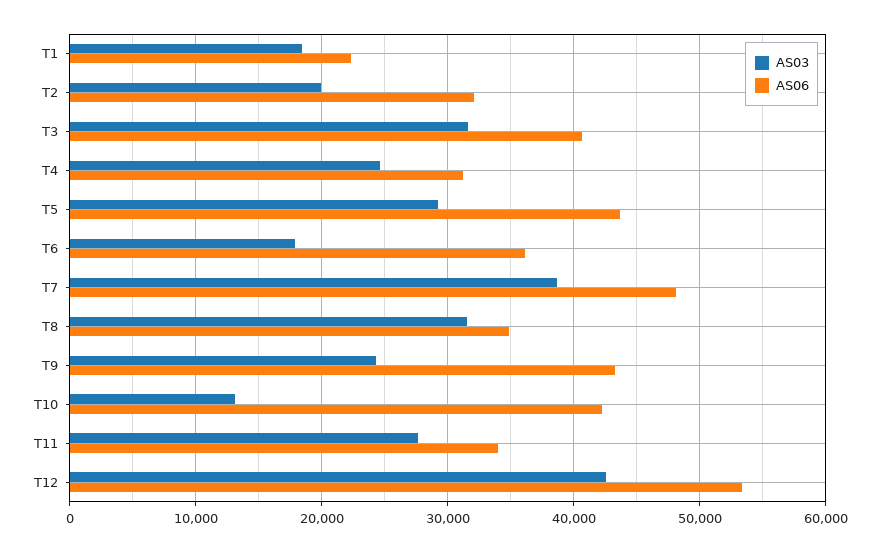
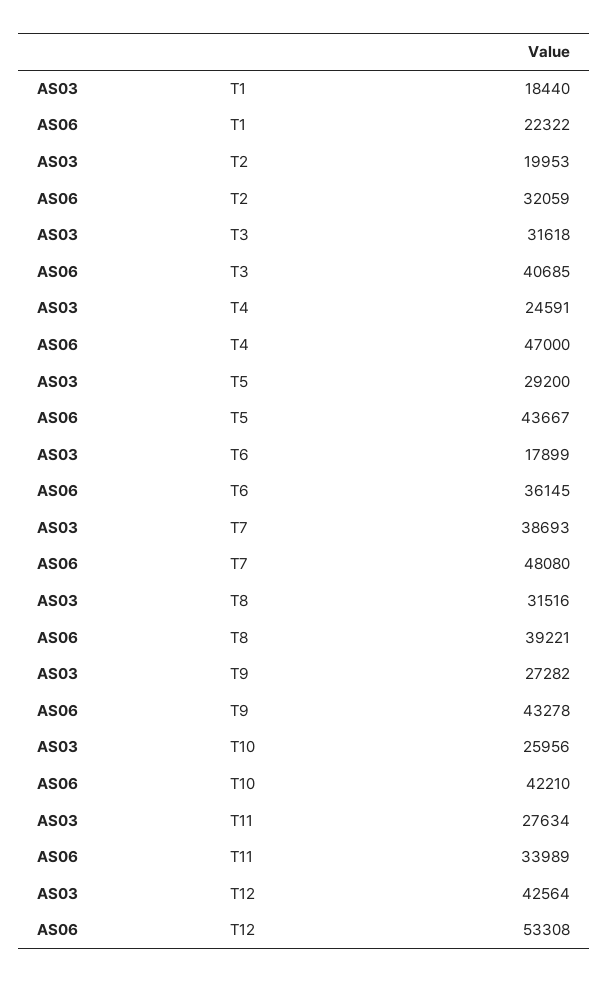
AS06, T4: 31000 -> 47000
AS06, T8: 35000 -> 39221
AS03, T9: 24000 -> 27282
AS03, T10: 13000 -> 25956

